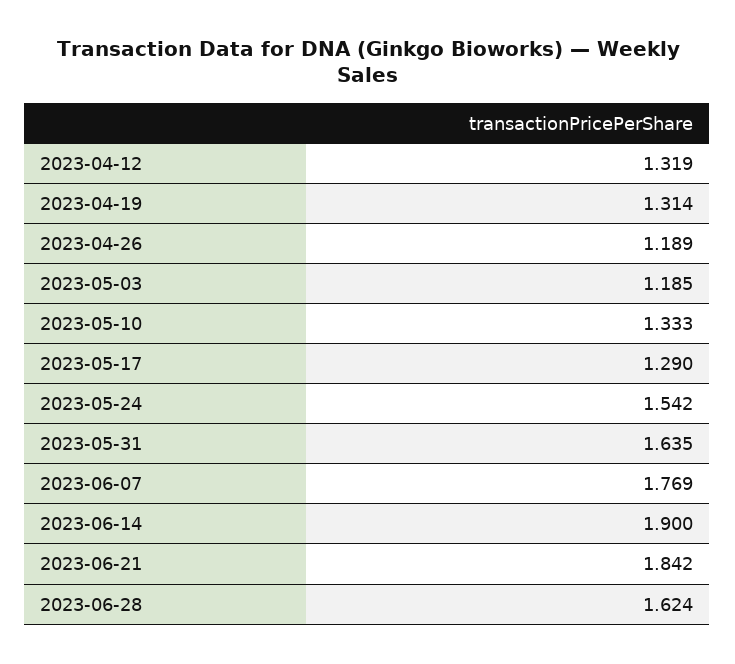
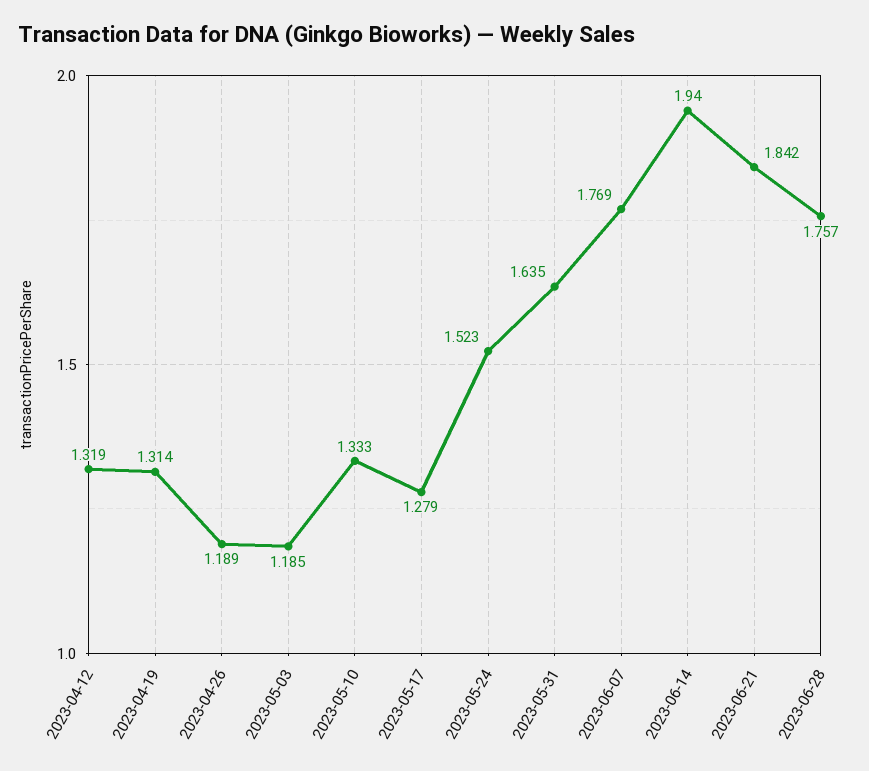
2023-05-17: 1.29 -> 1.279
2023-05-24: 1.542 -> 1.523
2023-06-14: 1.9 -> 1.94
2023-06-28: 1.624 -> 1.757

